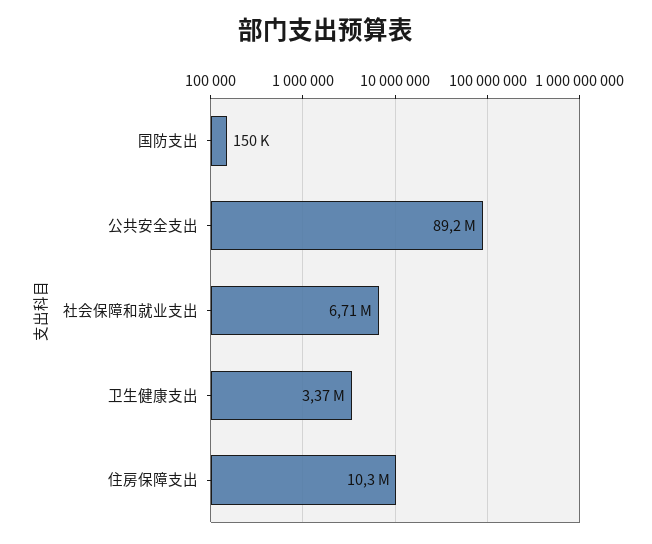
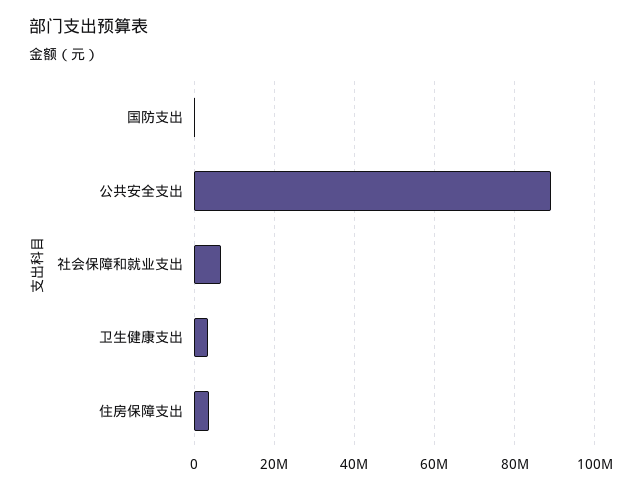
住房保障支出: 10300000 -> 4000000

